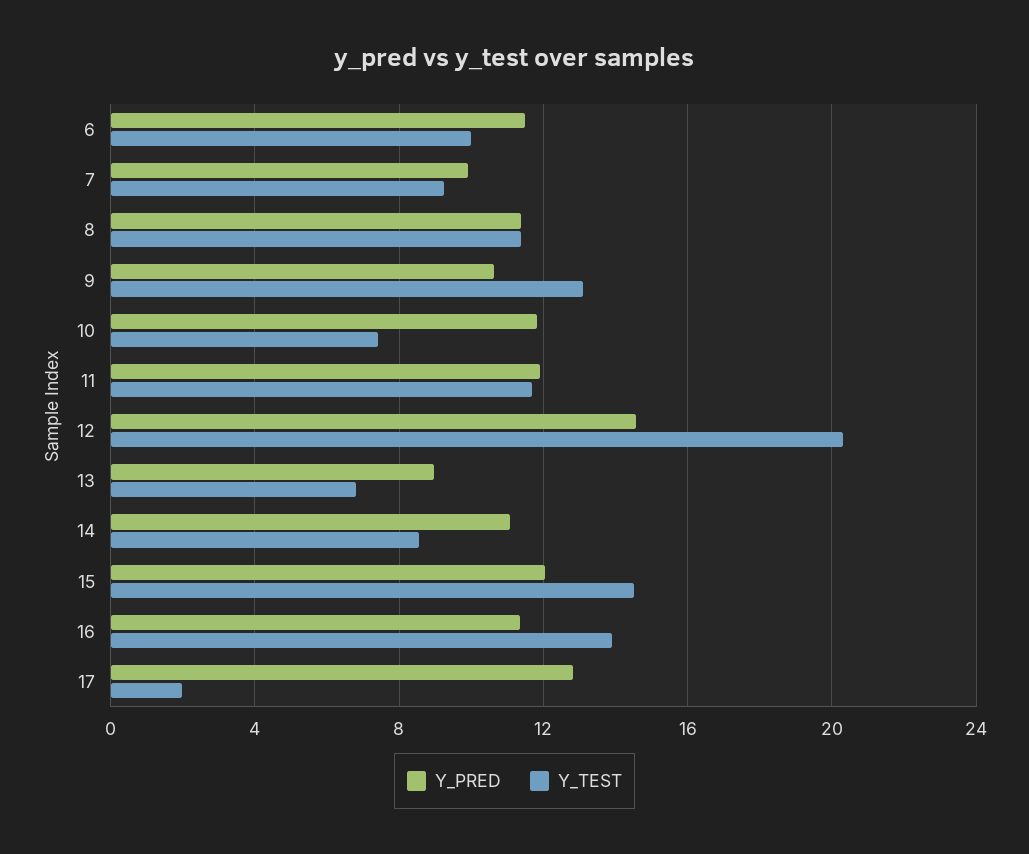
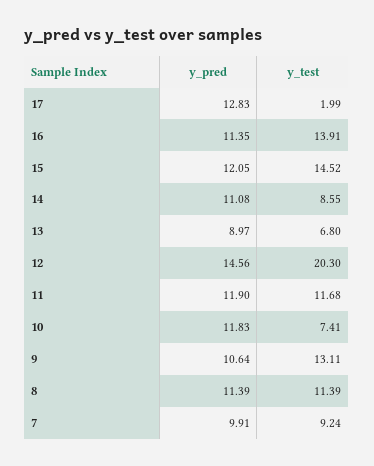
Y_PRED, 6: 11.5 -> none
Y_TEST, 6: 10 -> none

